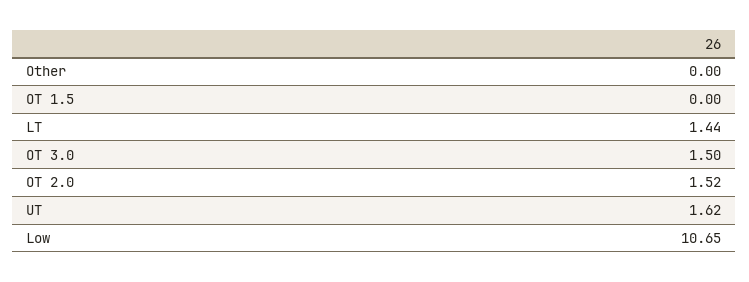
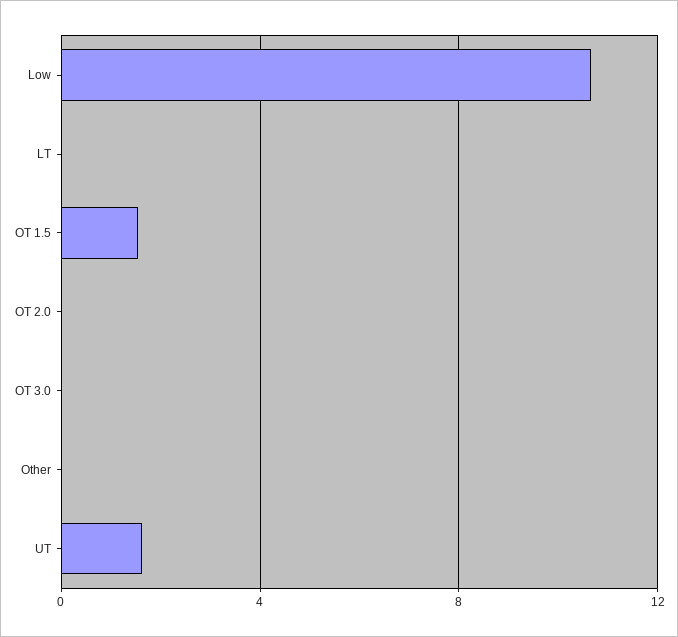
OT 1.5: 0 -> 1.5
LT: 1.44 -> 0
OT 3.0: 1.5 -> 0
OT 2.0: 1.52 -> 0

